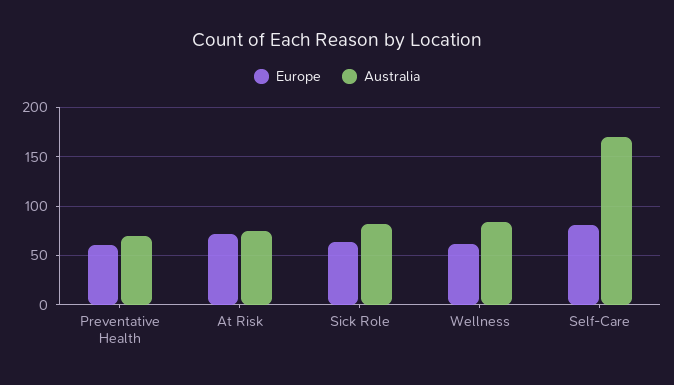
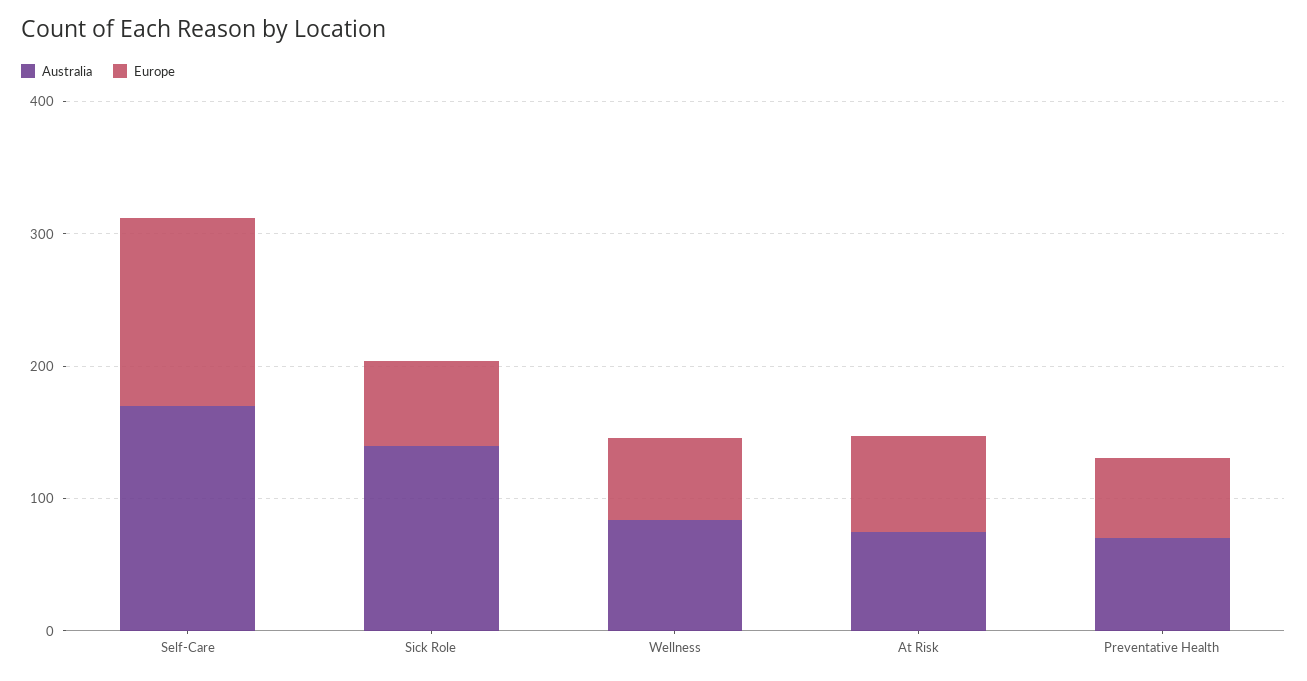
Australia, Sick Role: 80 -> 140
Europe, Self-Care: 80 -> 140

